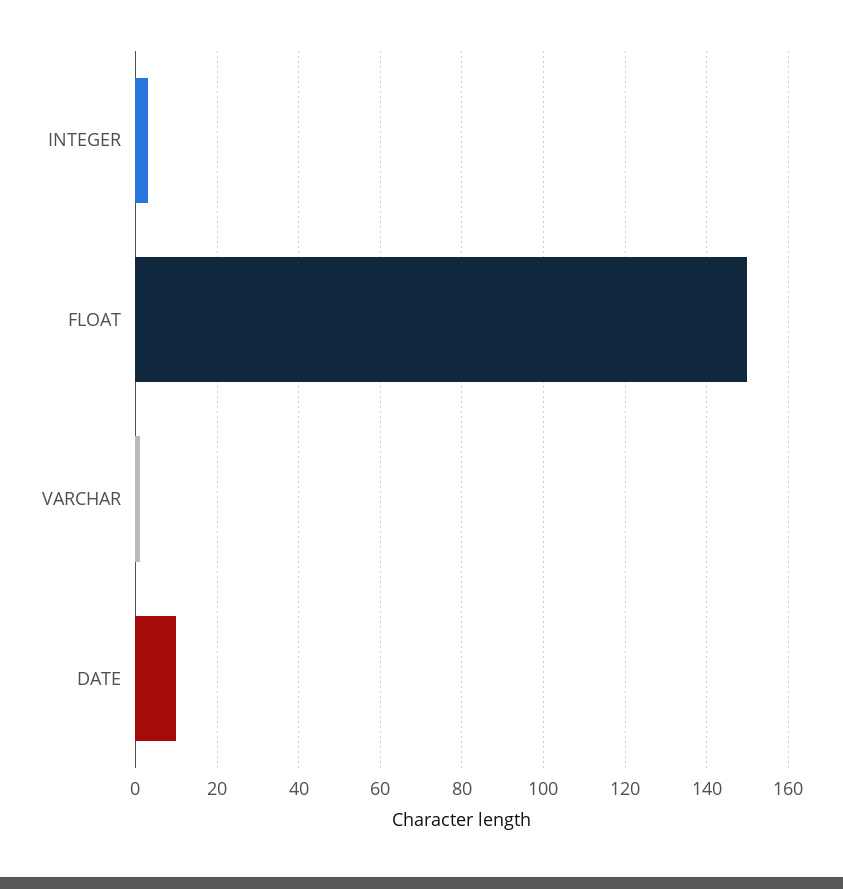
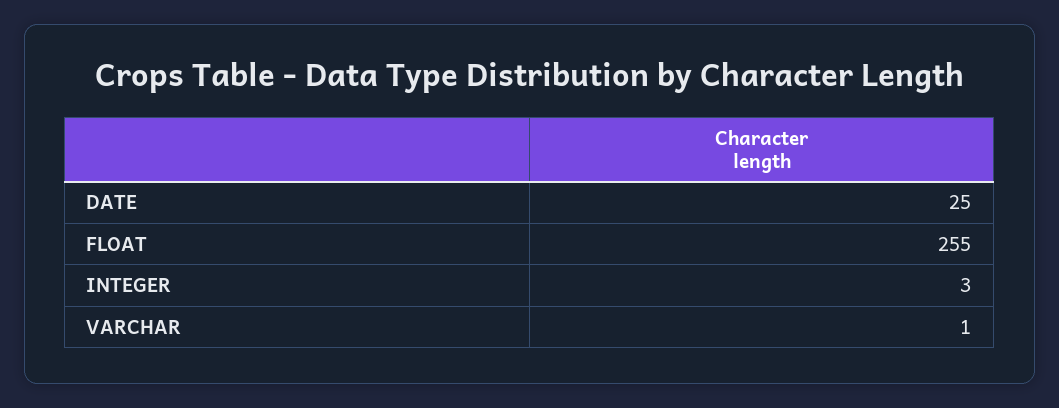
FLOAT: 150 -> 255
DATE: 10 -> 25

